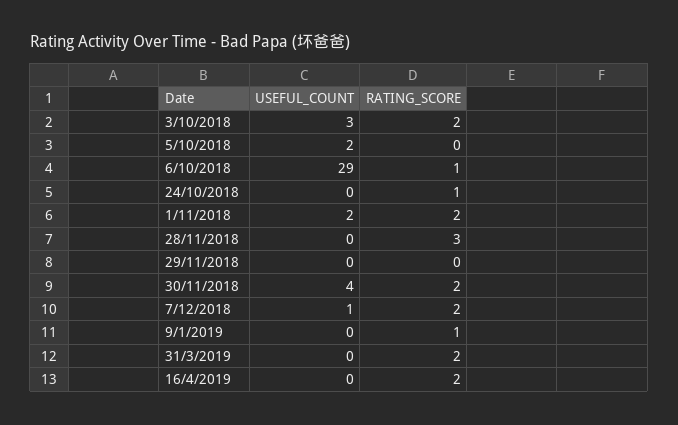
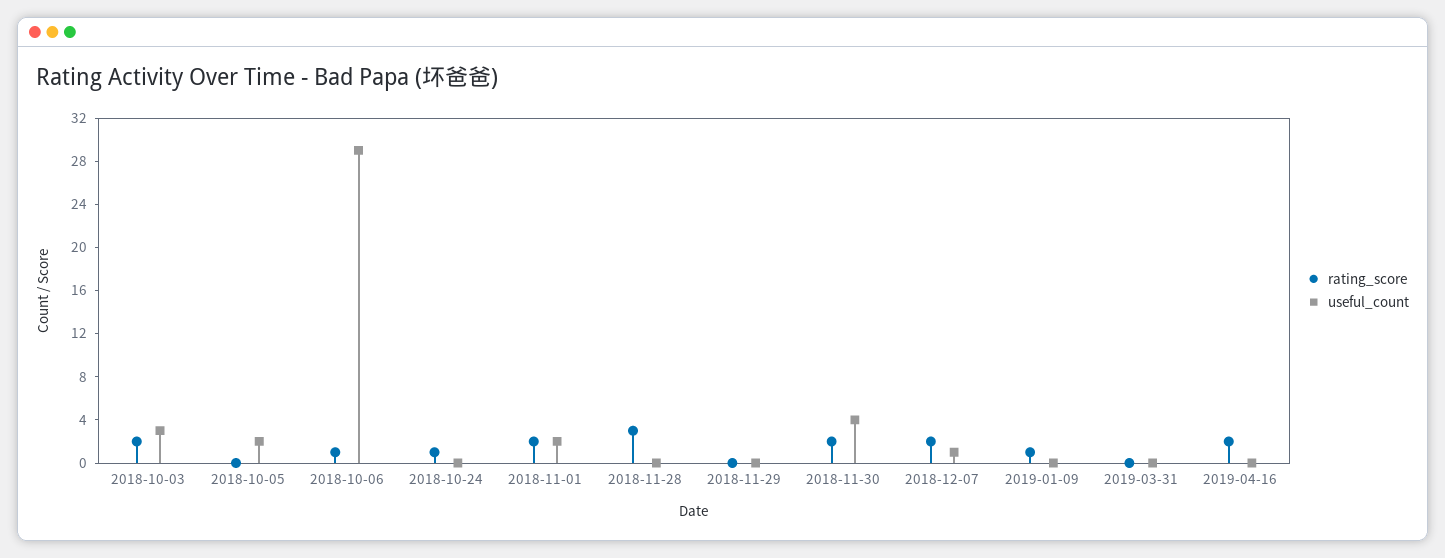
RATING_SCORE, 31/3/2019: 2 -> 0

